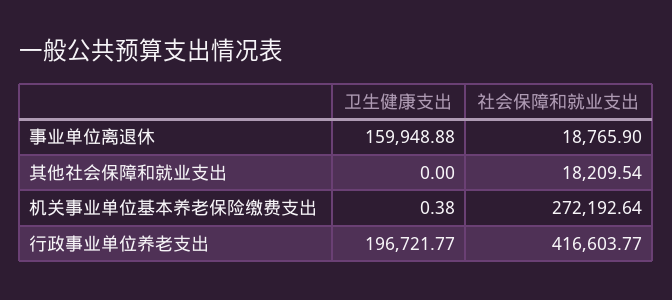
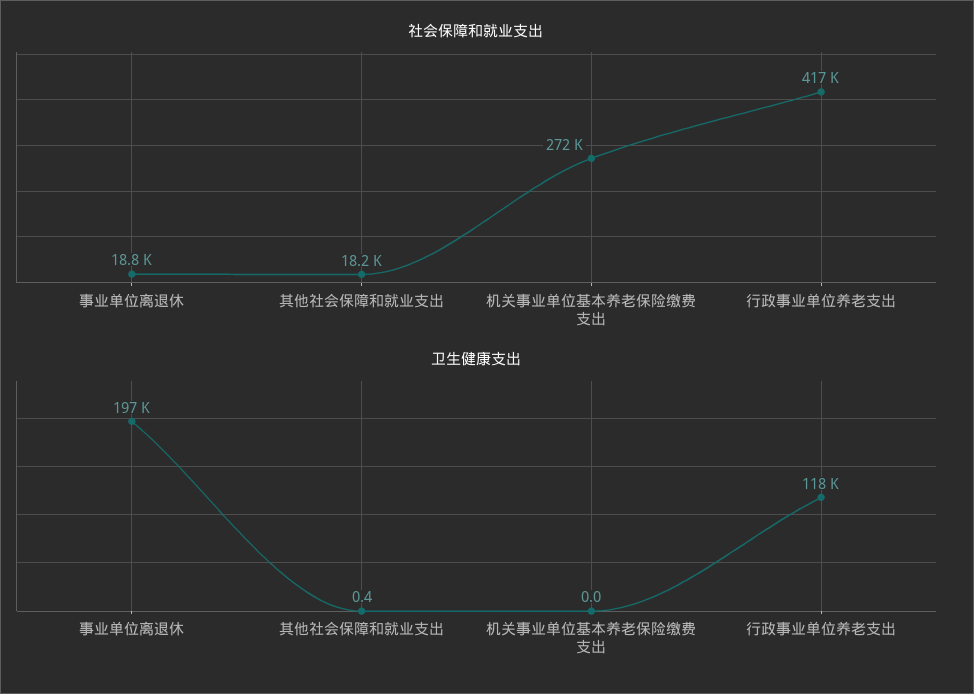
卫生健康支出, 事业单位离退休: 159948.88 -> 197000
卫生健康支出, 其他社会保障和就业支出: 0 -> 0.4
卫生健康支出, 机关事业单位基本养老保险缴费支出: 0.38 -> 0
卫生健康支出, 行政事业单位养老支出: 196721.77 -> 118000

